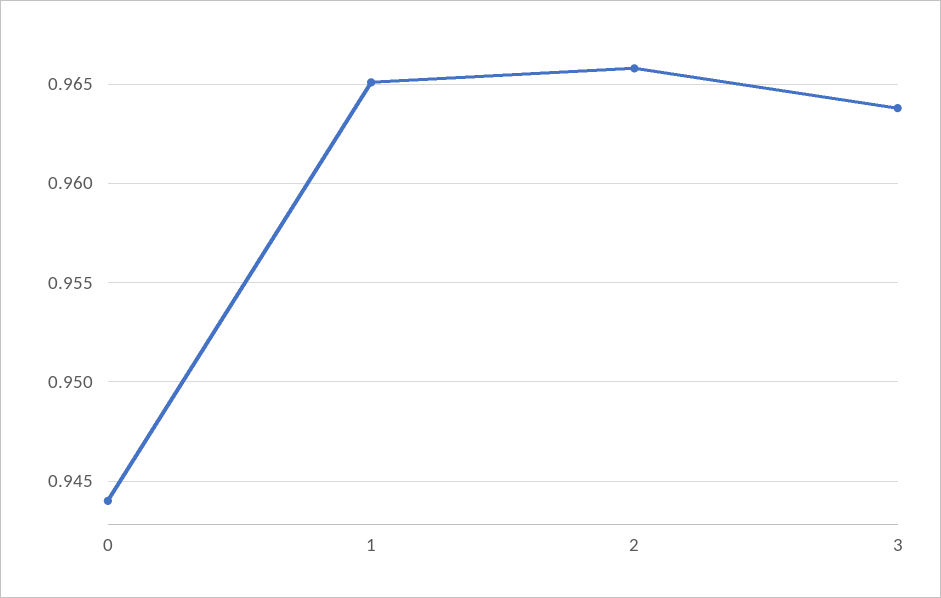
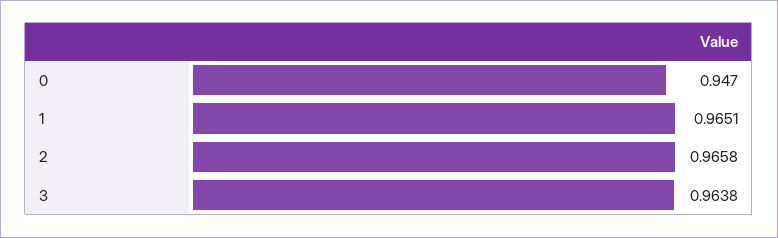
0: 0.944 -> 0.947

